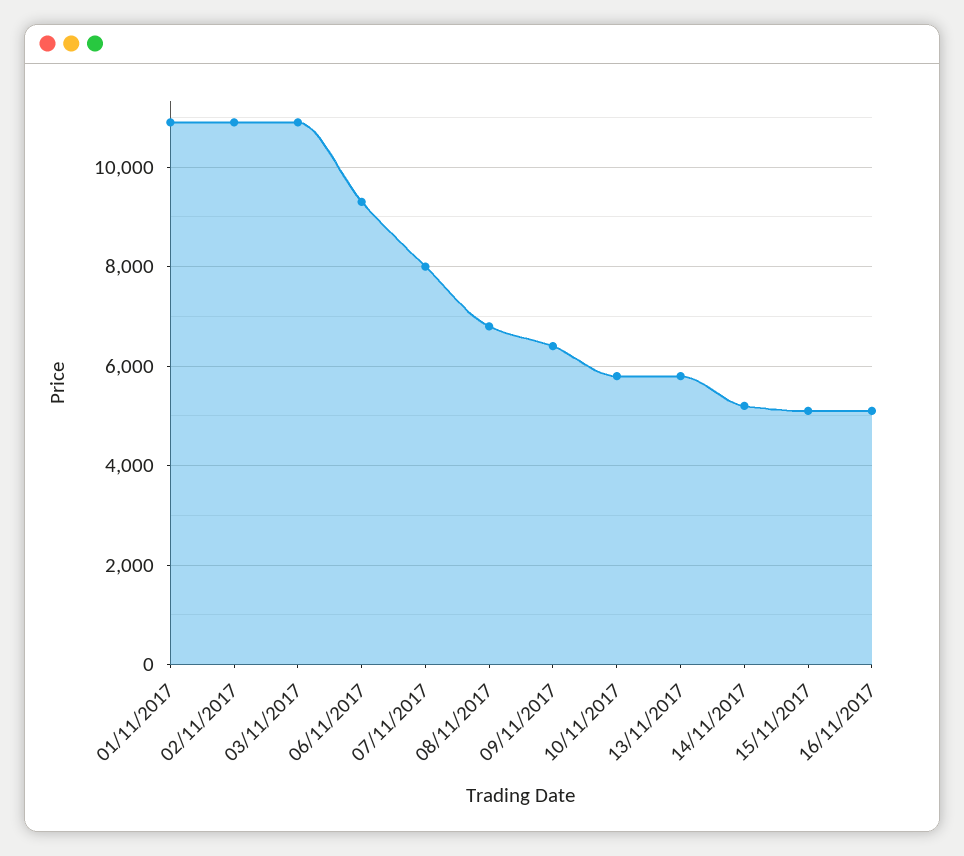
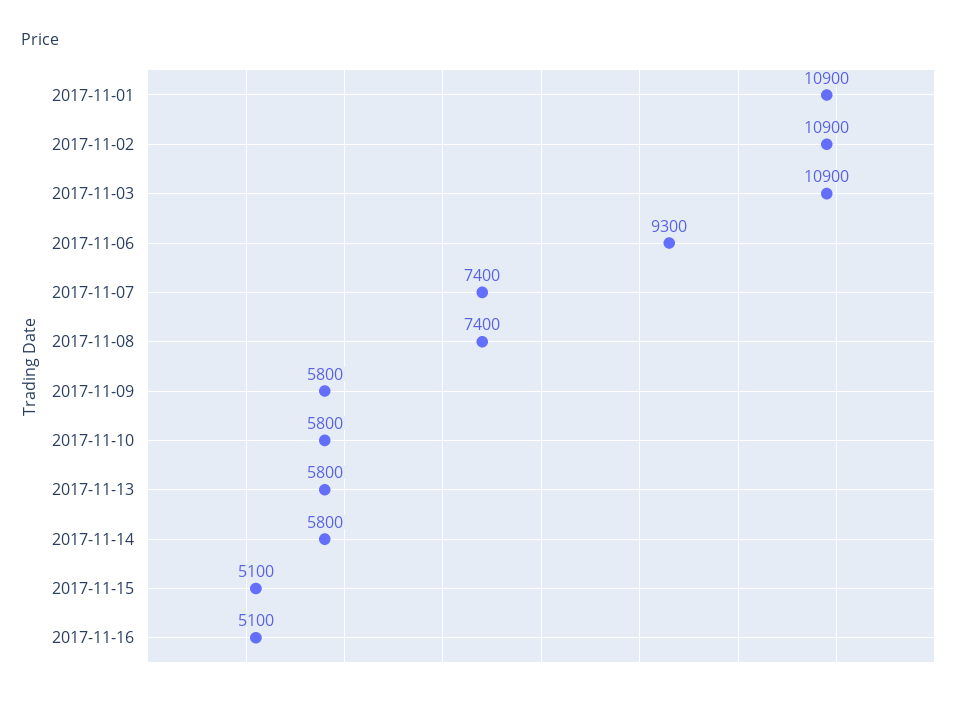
07/11/2017: 8000 -> 7400
08/11/2017: 6800 -> 7400
09/11/2017: 6400 -> 5800
14/11/2017: 5200 -> 5800

